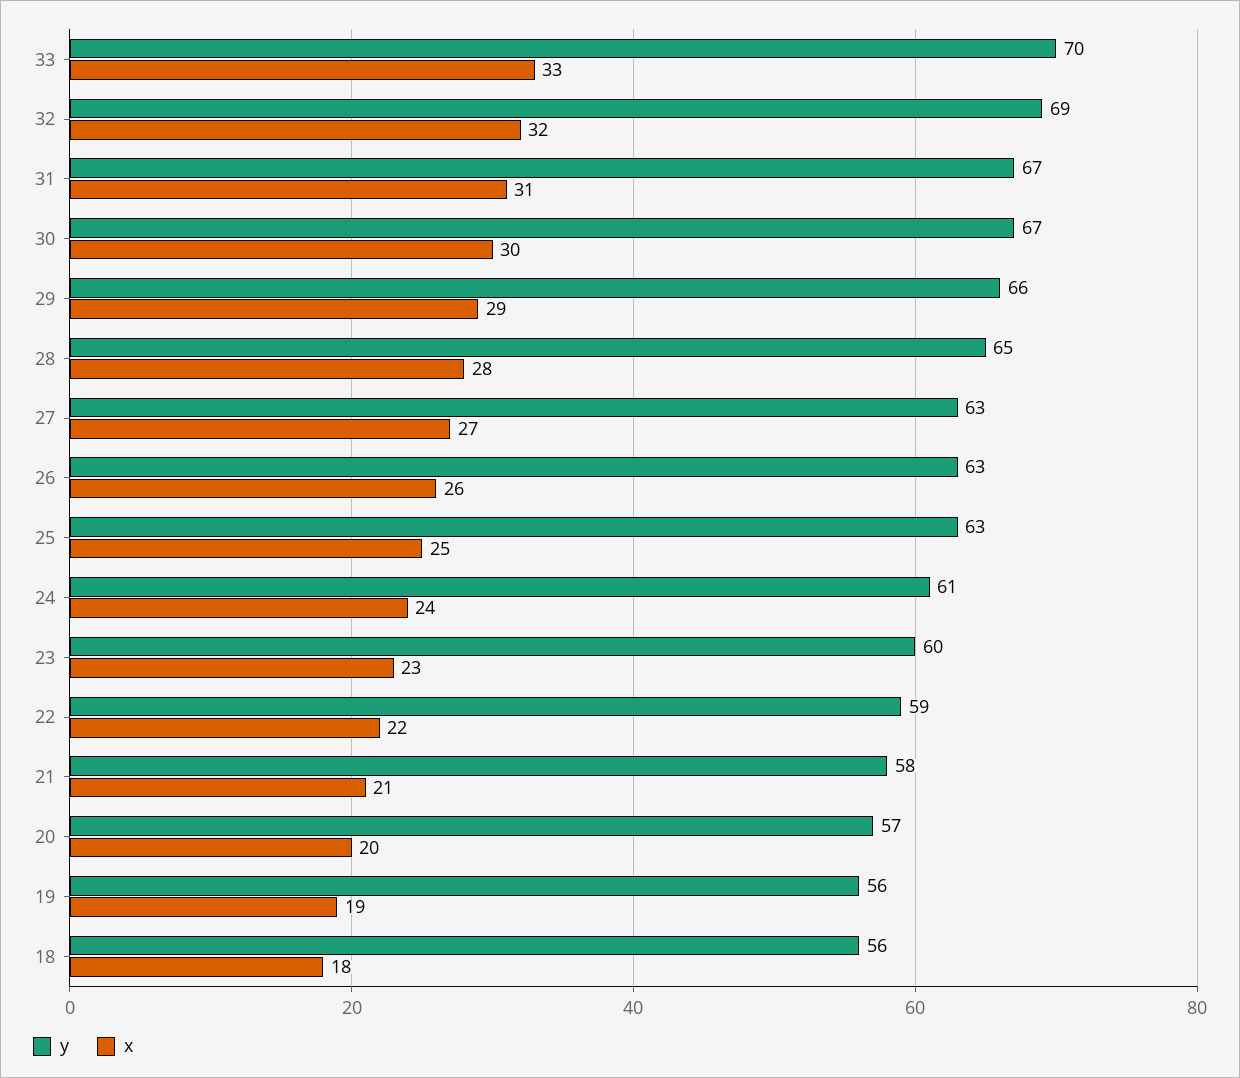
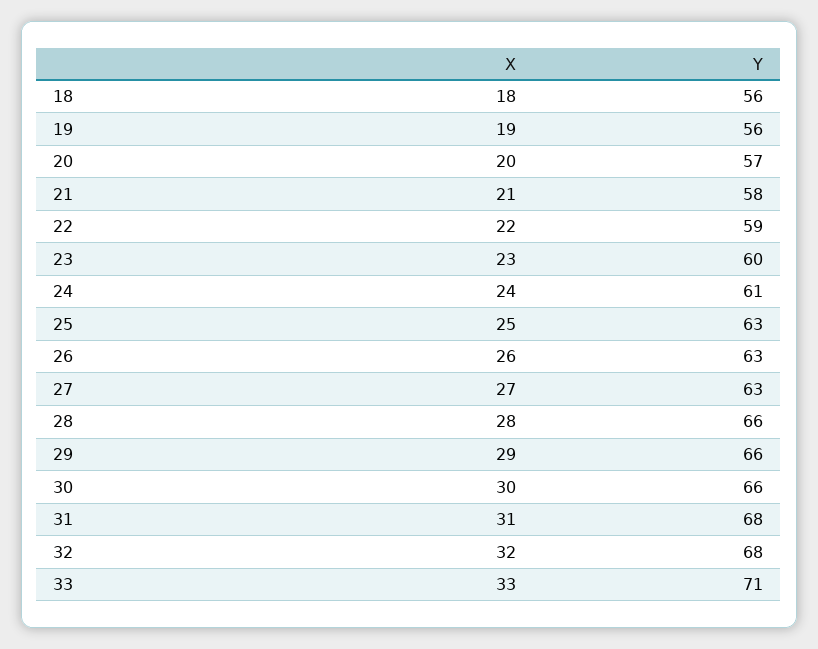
y, 33: 70 -> 71
y, 32: 69 -> 68
y, 31: 67 -> 68
y, 30: 67 -> 66
y, 28: 65 -> 66

